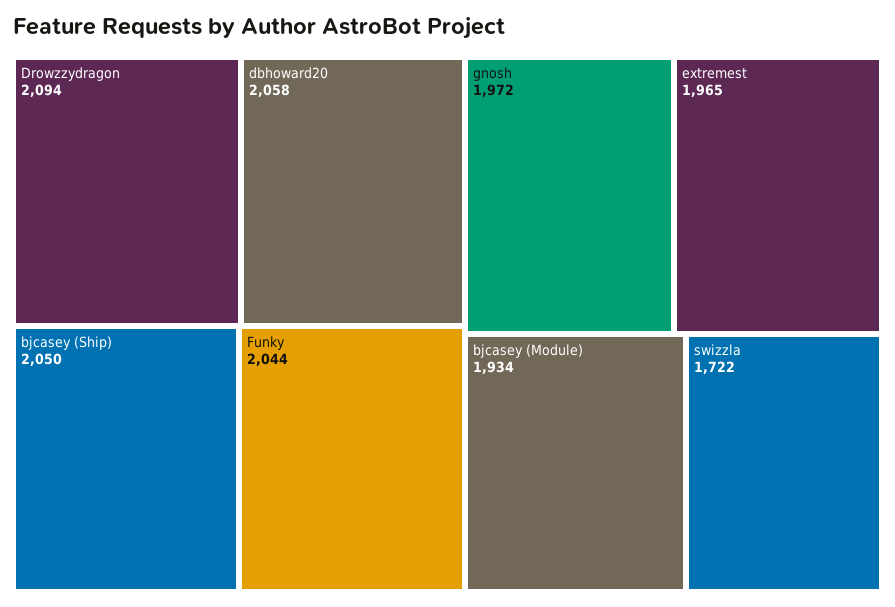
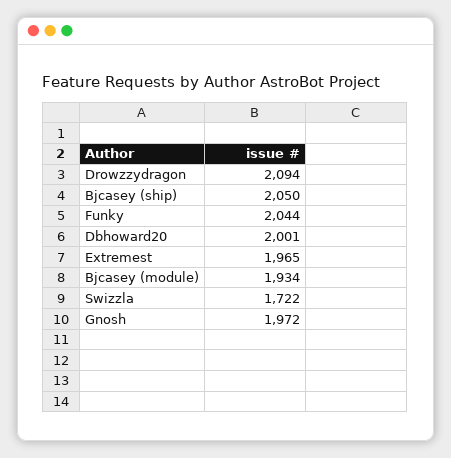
dbhoward20: 2058 -> 2001

